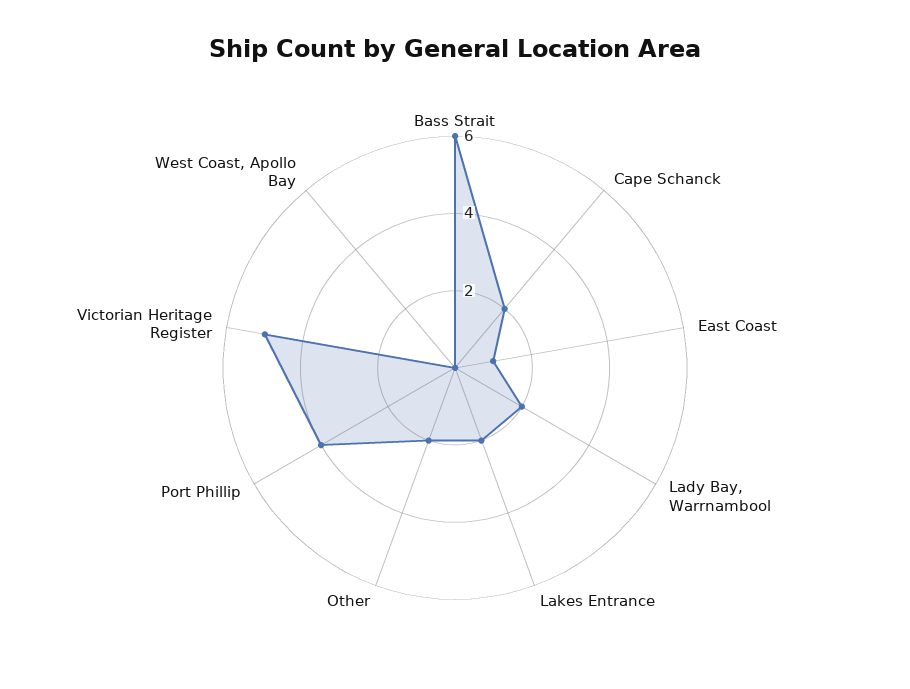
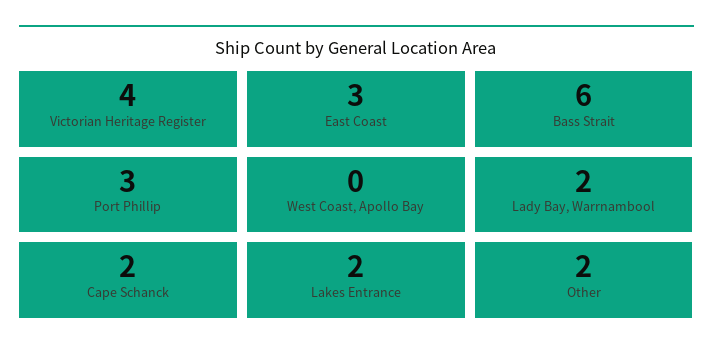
East Coast: 1 -> 3
Port Phillip: 4 -> 3
Victorian Heritage Register: 5 -> 4

